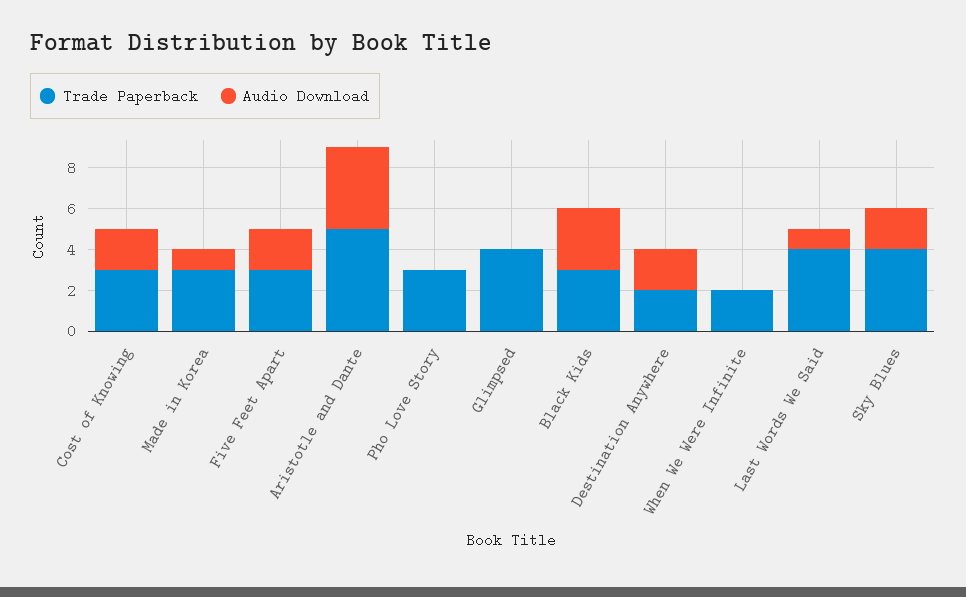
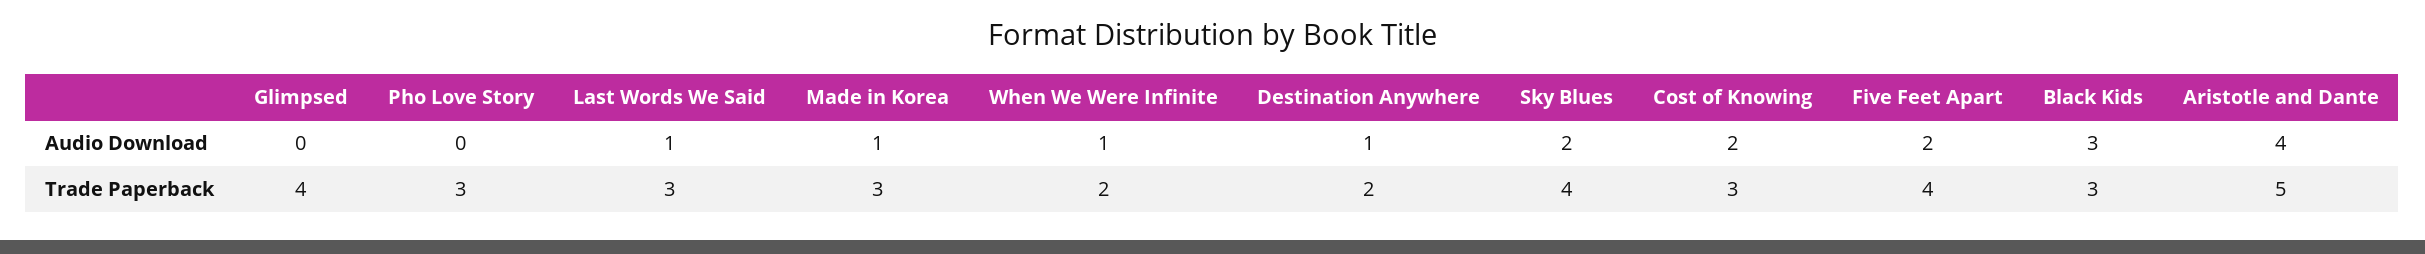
Trade Paperback, Five Feet Apart: 3 -> 4
Audio Download, Destination Anywhere: 2 -> 1
Audio Download, When We Were Infinite: 0 -> 1
Trade Paperback, Last Words We Said: 4 -> 3

